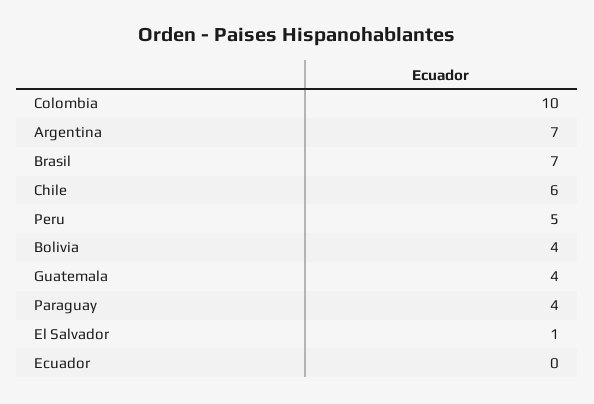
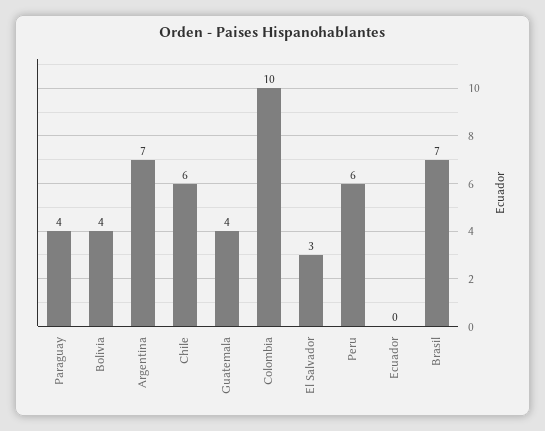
Peru: 5 -> 6
El Salvador: 1 -> 3

